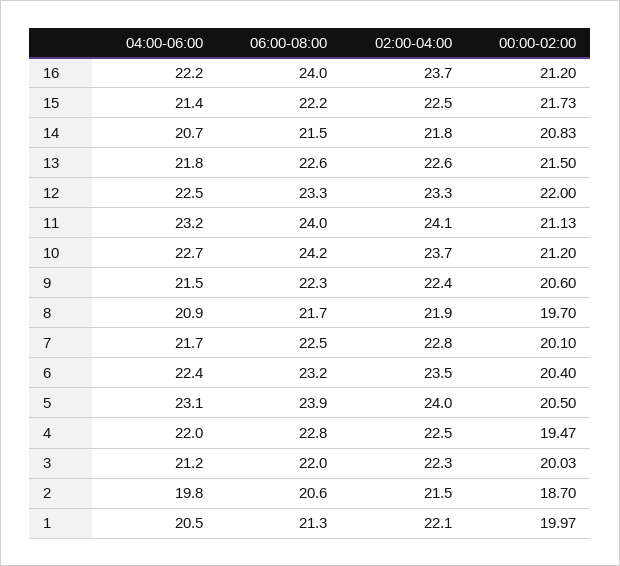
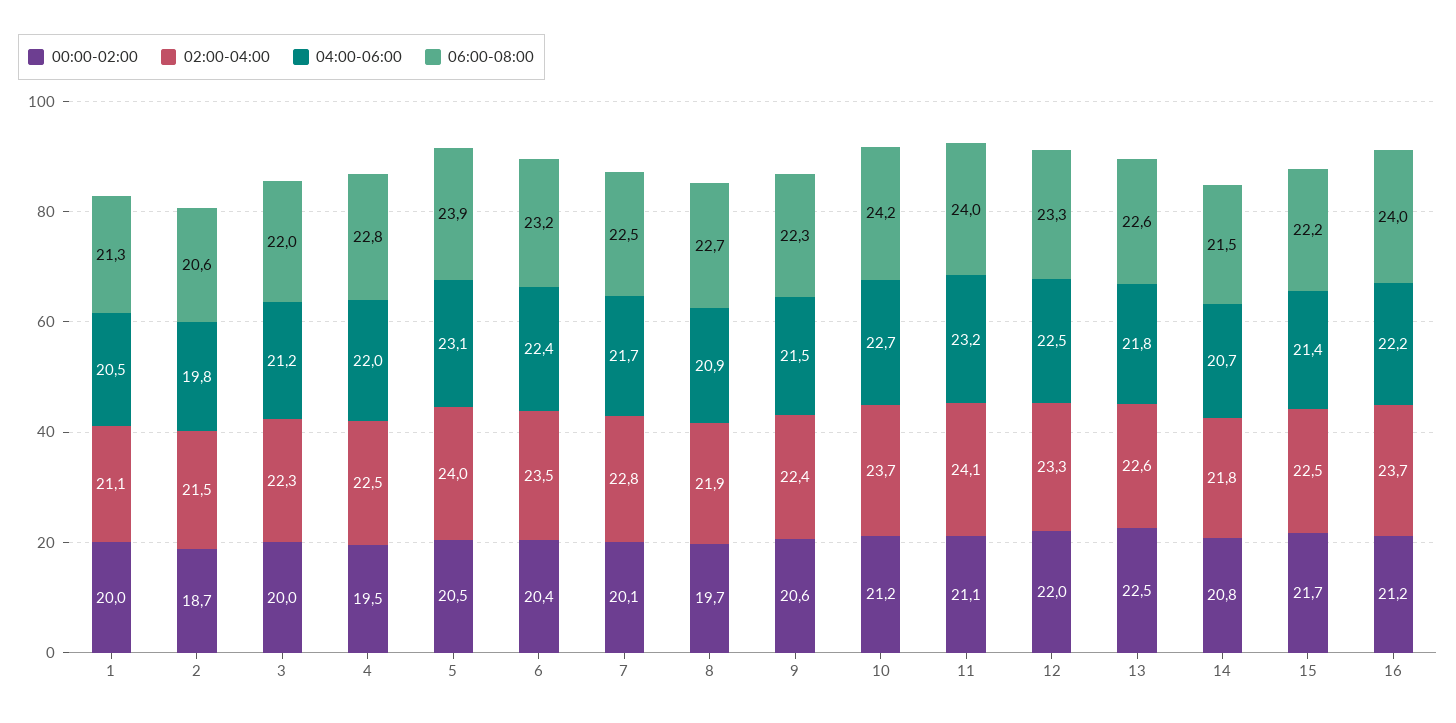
00:00-02:00, 13: 21.5 -> 22.5
06:00-08:00, 8: 21.7 -> 22.7
02:00-04:00, 1: 22.1 -> 21.1

